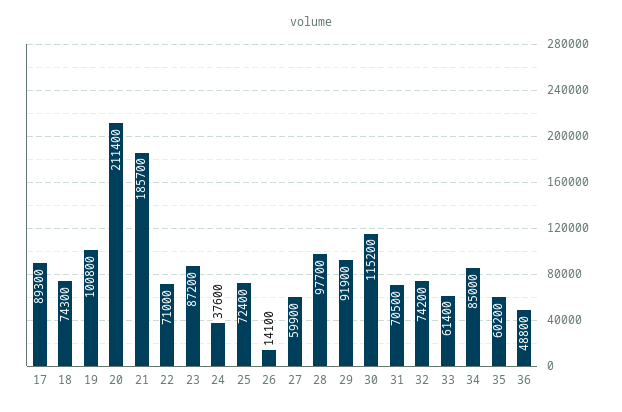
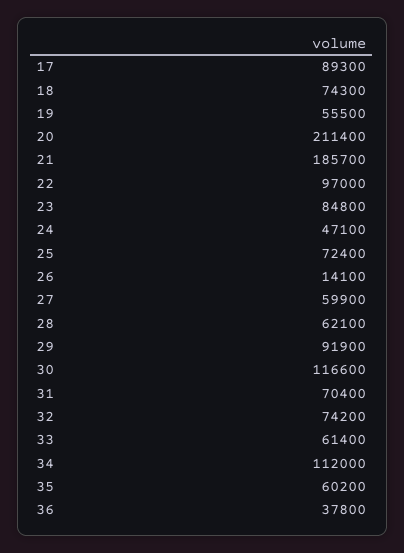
19: 100800 -> 55500
22: 71000 -> 97000
23: 87200 -> 84800
24: 37600 -> 47100
28: 97700 -> 62100
30: 115200 -> 116600
31: 70500 -> 70400
34: 85000 -> 112000
36: 48800 -> 37800

